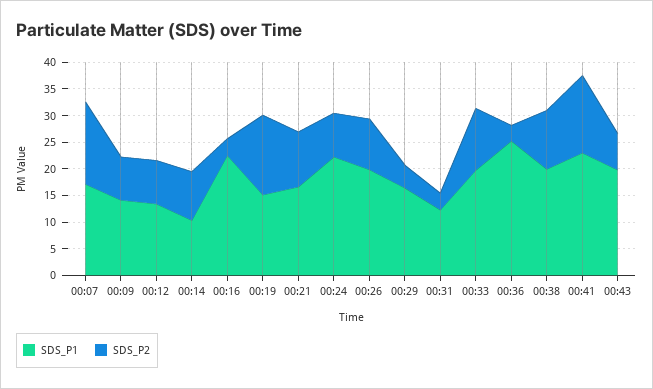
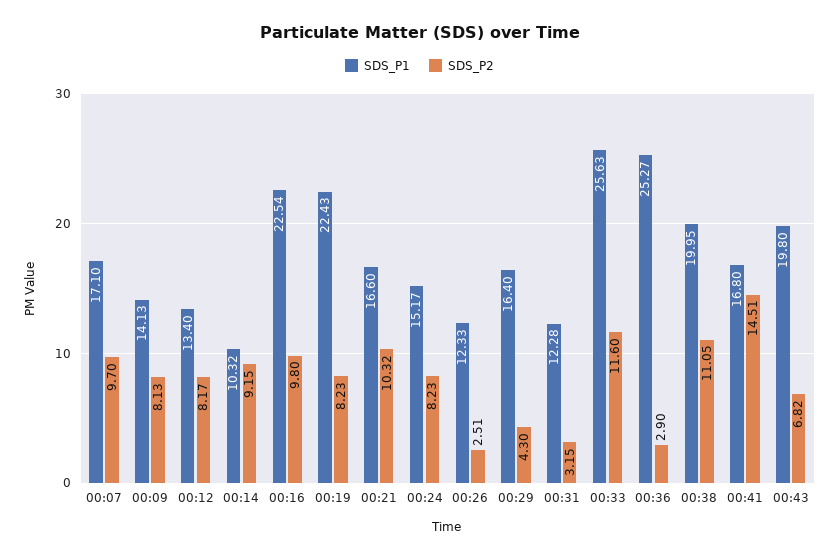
SDS_P2, 00:07: 15 -> 9.7
SDS_P2, 00:16: 2.5 -> 9.8
SDS_P1, 00:19: 15 -> 22.43
SDS_P2, 00:19: 15 -> 8.23
SDS_P1, 00:24: 22.5 -> 15.17
SDS_P1, 00:26: 20 -> 12.33
SDS_P2, 00:26: 10 -> 2.51
SDS_P1, 00:33: 20 -> 25.63
SDS_P1, 00:41: 22.5 -> 16.8

